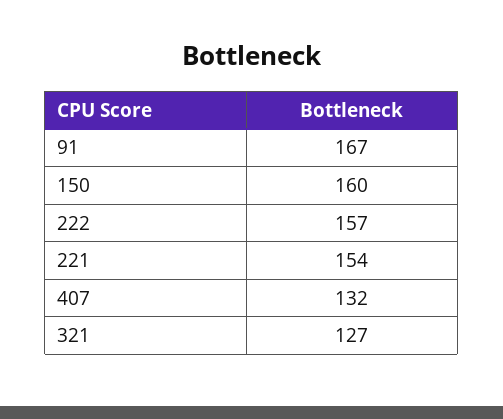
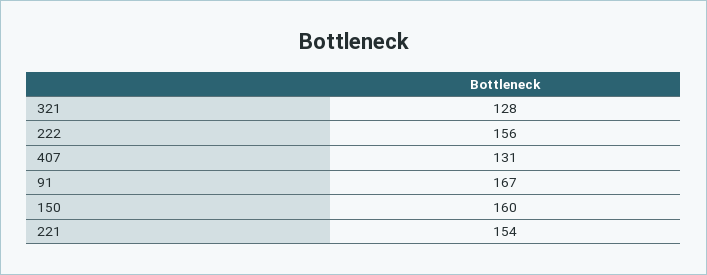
222: 157 -> 156
407: 132 -> 131
321: 127 -> 128

